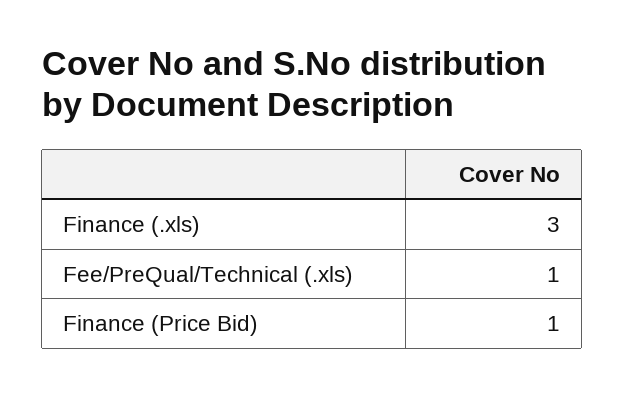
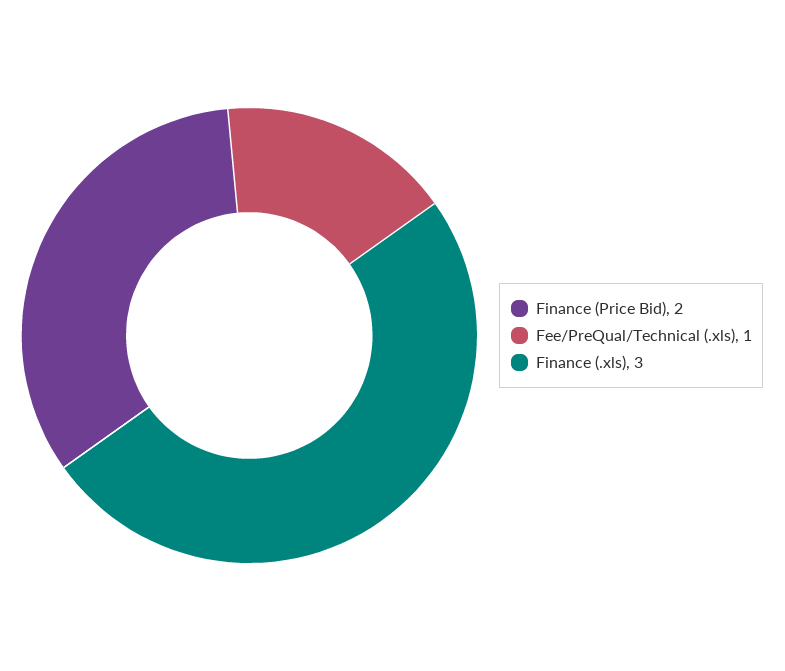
Finance (Price Bid): 1 -> 2

